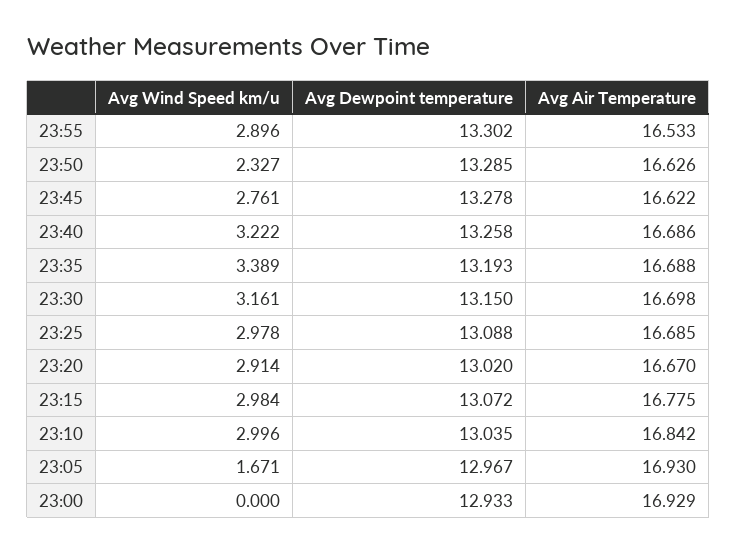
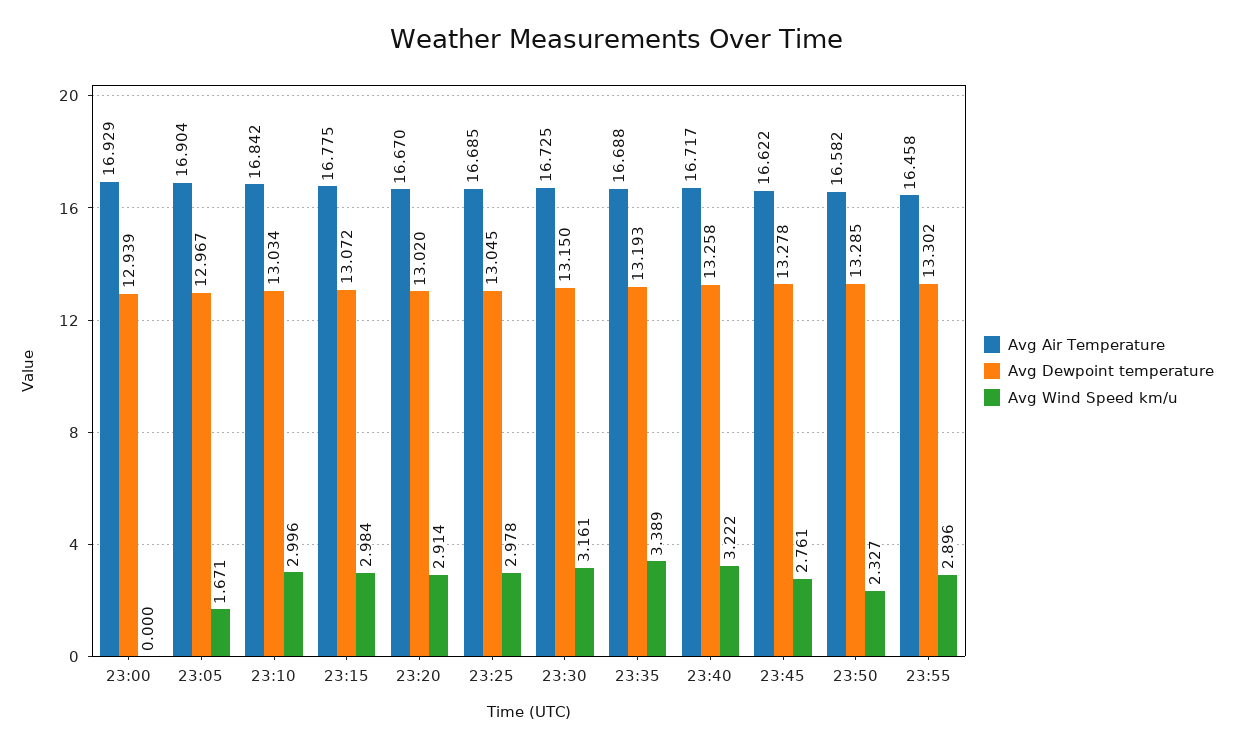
Avg Air Temperature, 23:55: 16.533 -> 16.458
Avg Air Temperature, 23:50: 16.626 -> 16.582
Avg Air Temperature, 23:40: 16.686 -> 16.717
Avg Air Temperature, 23:30: 16.698 -> 16.725
Avg Dewpoint temperature, 23:25: 13.088 -> 13.045
Avg Dewpoint temperature, 23:10: 13.035 -> 13.034
Avg Air Temperature, 23:05: 16.93 -> 16.904
Avg Dewpoint temperature, 23:00: 12.933 -> 12.939

